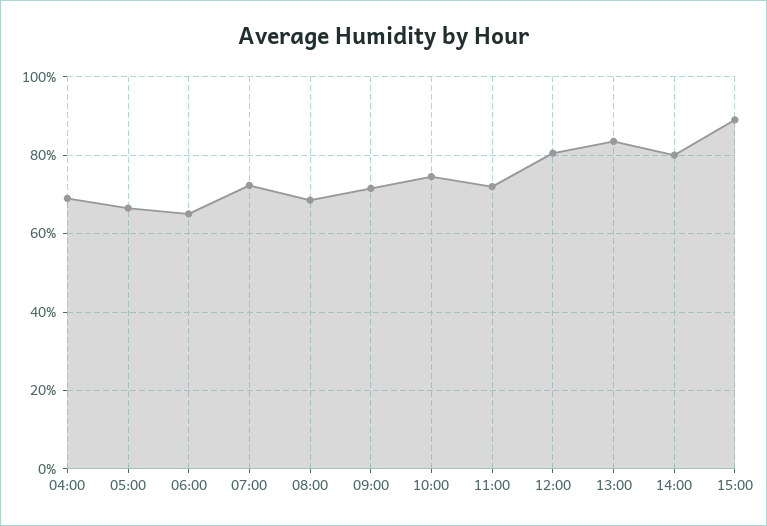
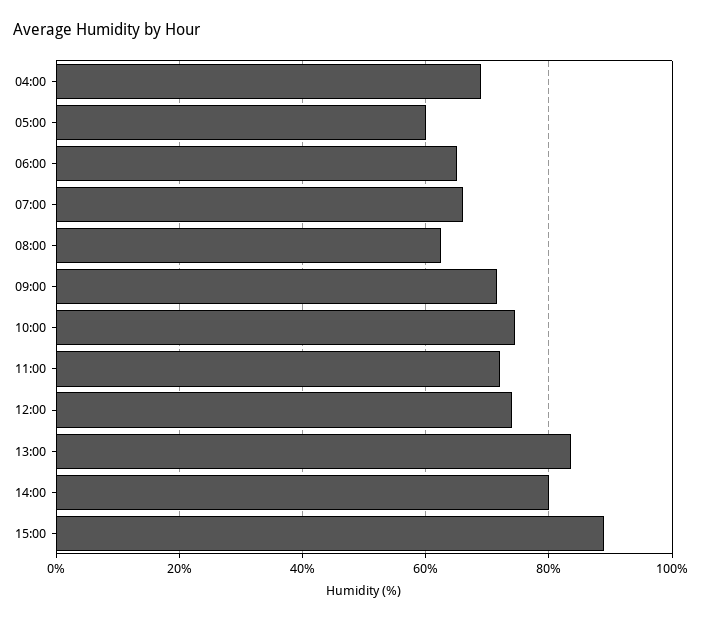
05:00: 66 -> 60
07:00: 72 -> 66
08:00: 68 -> 62
12:00: 80 -> 74

